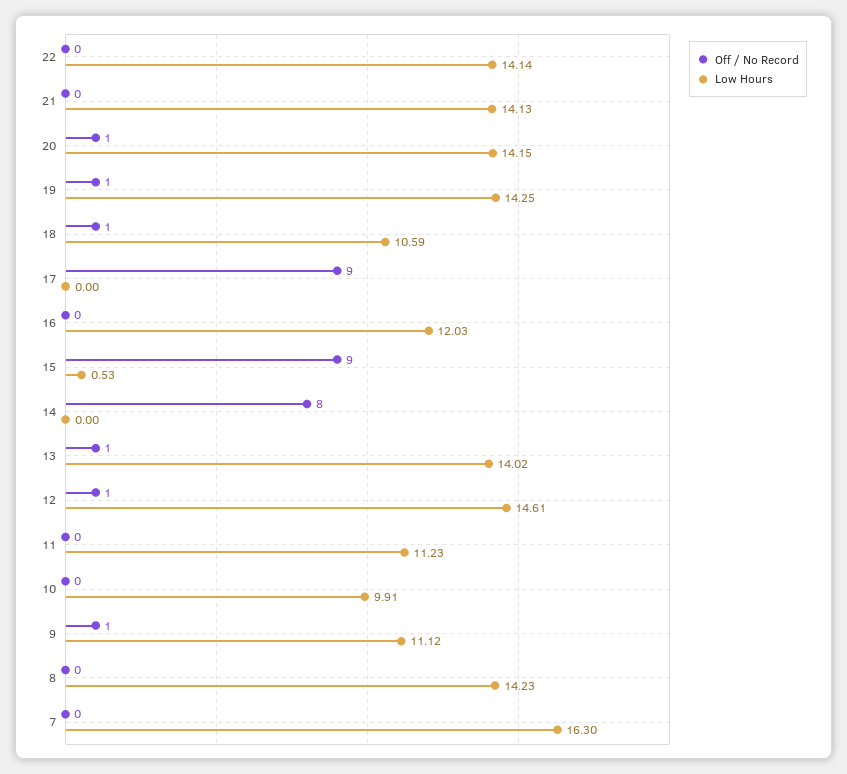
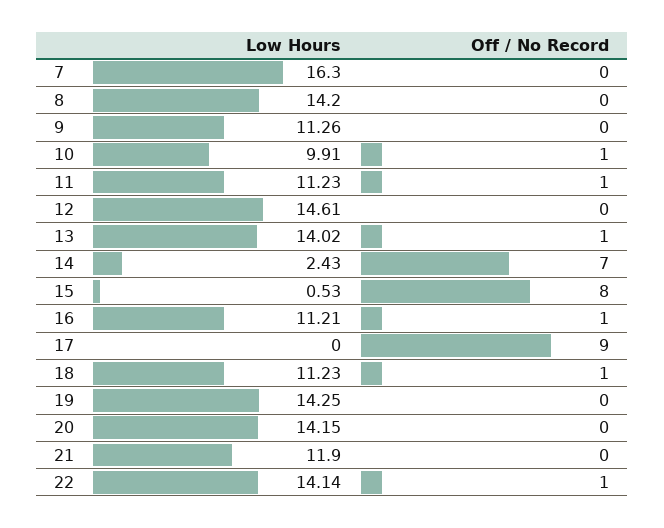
Off / No Record, 22: 0 -> 1
Low Hours, 21: 14.13 -> 11.9
Off / No Record, 20: 1 -> 0
Off / No Record, 19: 1 -> 0
Low Hours, 18: 10.59 -> 11.23
Off / No Record, 16: 0 -> 1
Low Hours, 16: 12.03 -> 11.21
Off / No Record, 15: 9 -> 8
Off / No Record, 14: 8 -> 7
Low Hours, 14: 0 -> 2.43
Off / No Record, 12: 1 -> 0
Off / No Record, 11: 0 -> 1
Off / No Record, 10: 0 -> 1
Off / No Record, 9: 1 -> 0
Low Hours, 9: 11.12 -> 11.26
Low Hours, 8: 14.23 -> 14.2

